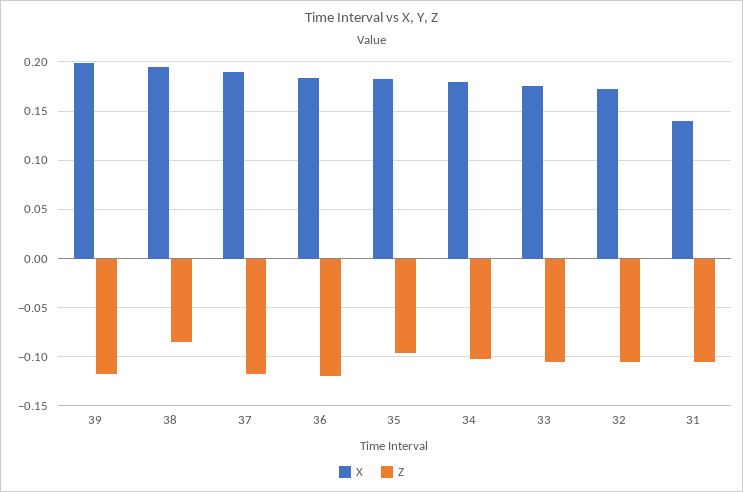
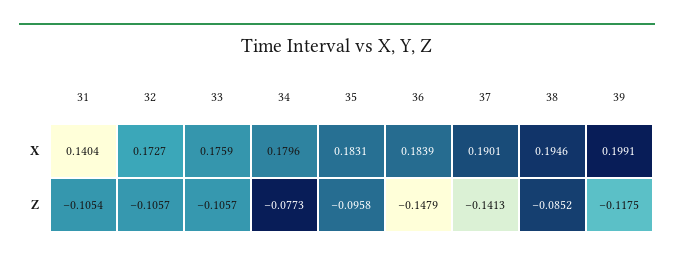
Z, 37: -0.12 -> -0.1413
Z, 36: -0.12 -> -0.1479
Z, 34: -0.1 -> -0.0773

